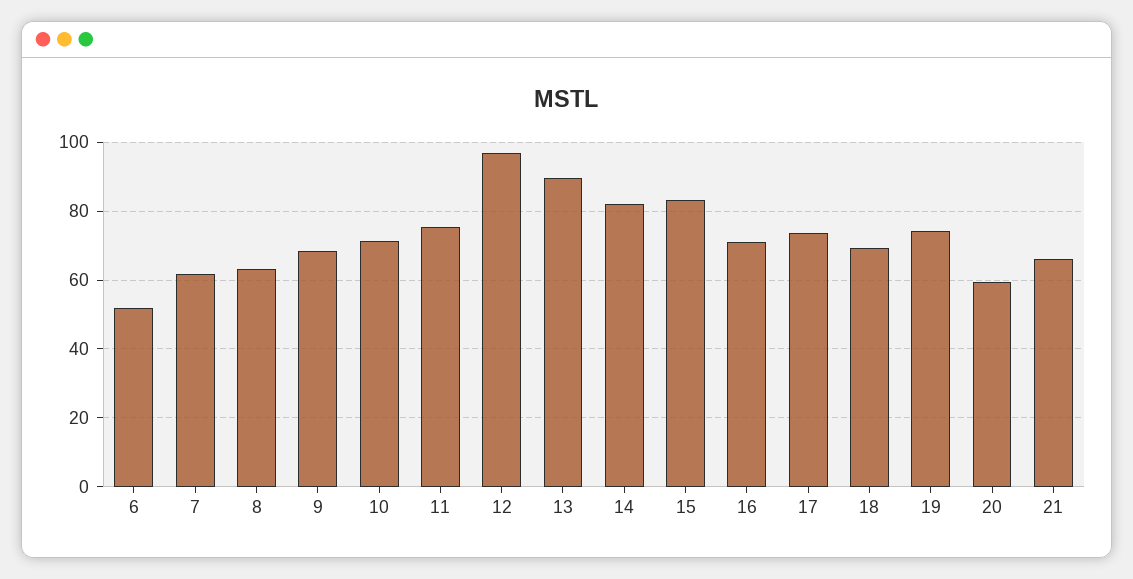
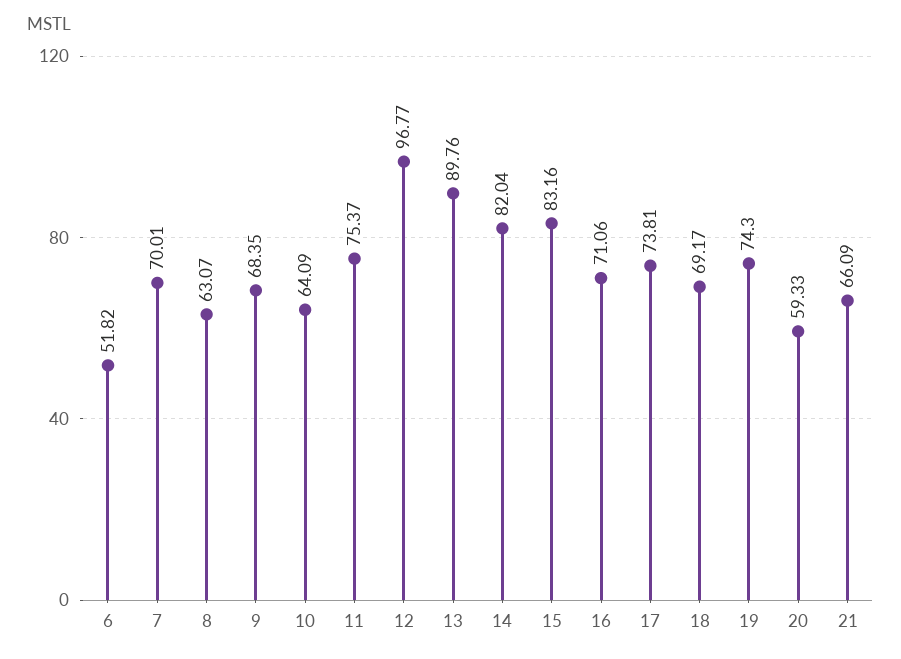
7: 62 -> 70.01
10: 72 -> 64.09

